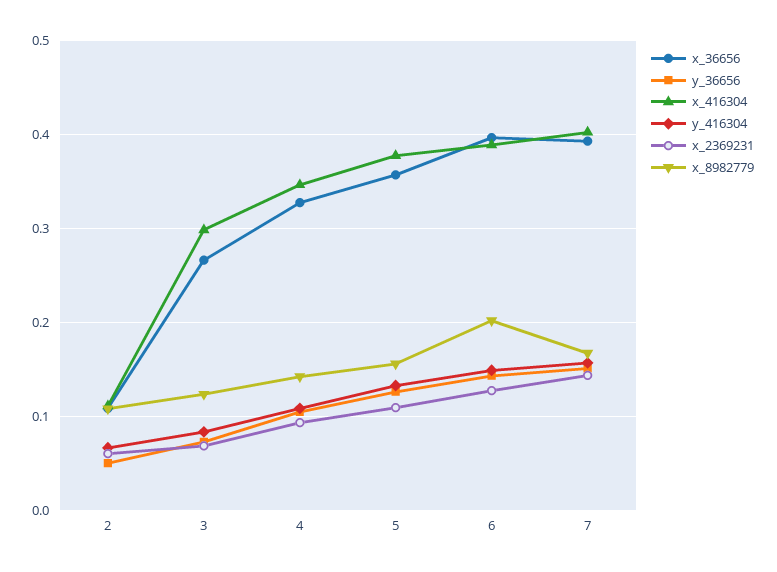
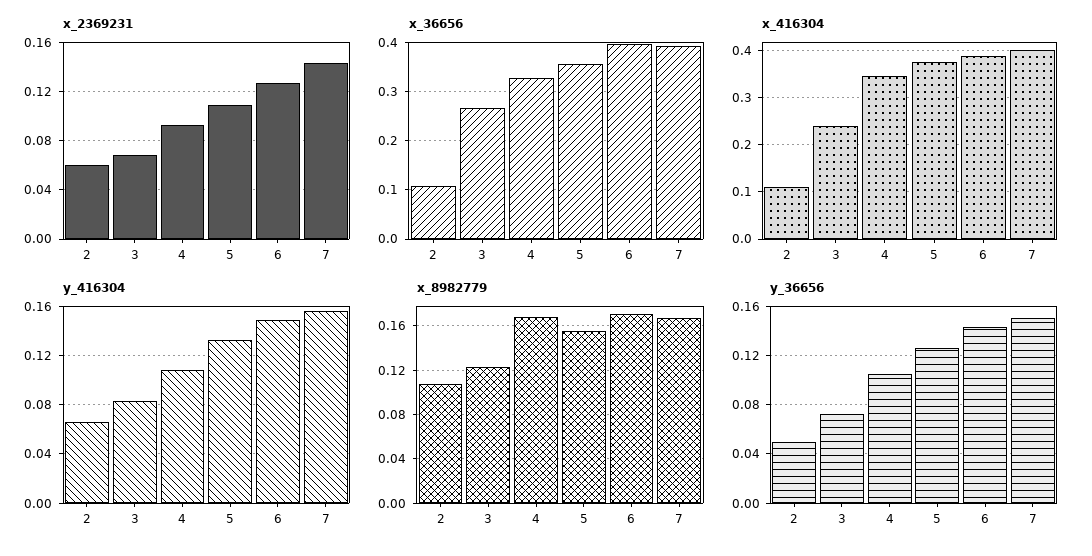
x_416304, 3: 0.3 -> 0.24
x_8982779, 4: 0.14 -> 0.17
x_8982779, 6: 0.2 -> 0.17

